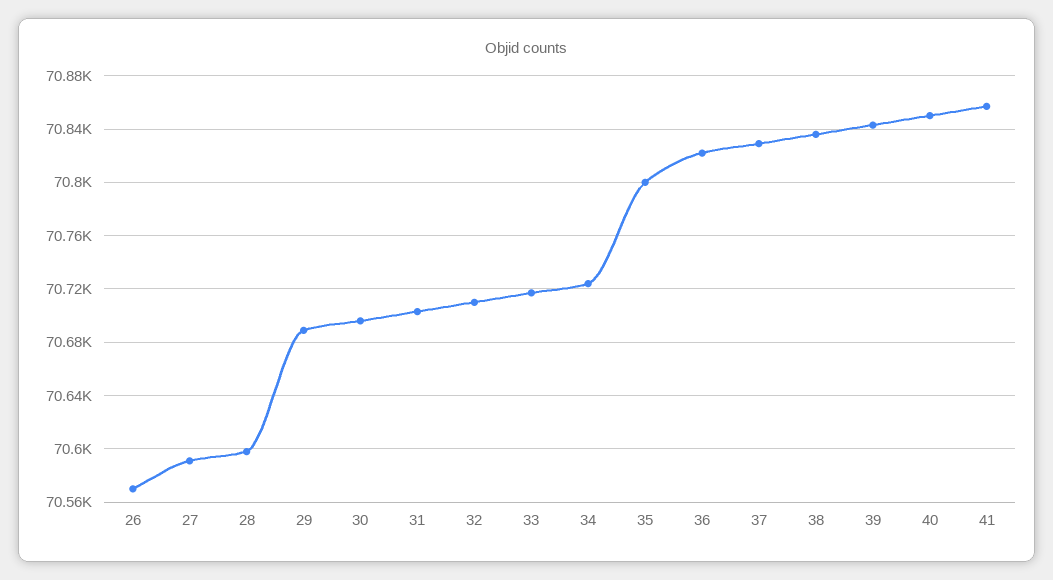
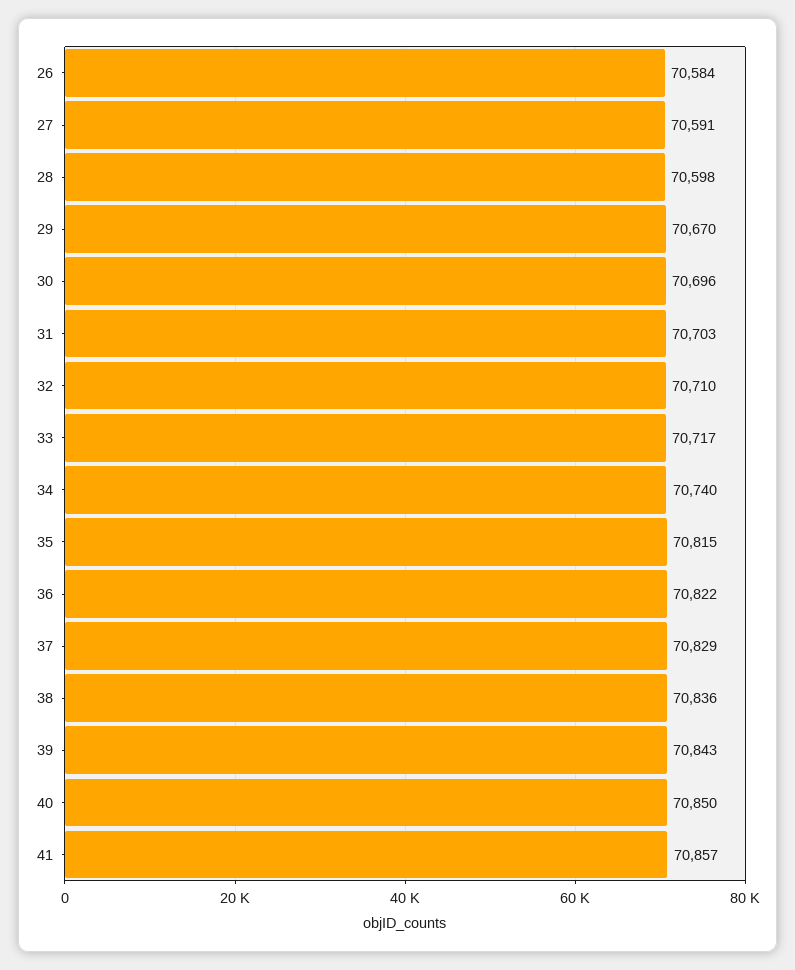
26: 70570 -> 70584
29: 70690 -> 70670
34: 70725 -> 70740
35: 70800 -> 70815

